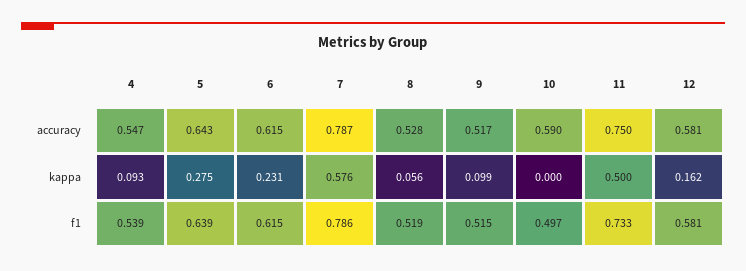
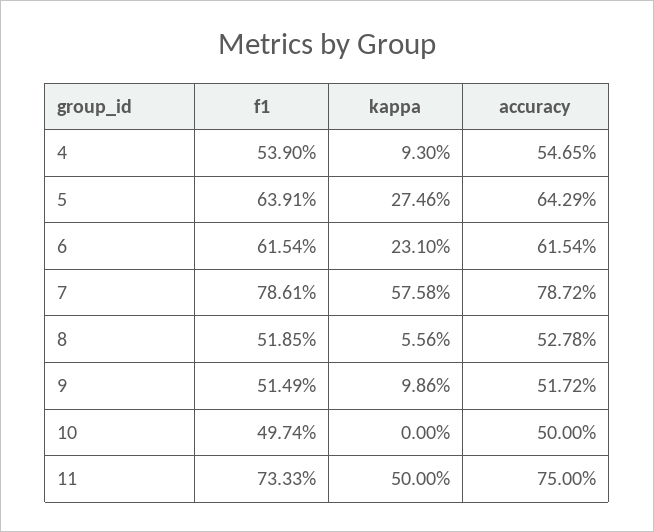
10, accuracy: 0.59 -> 0.5
12, accuracy: 0.581 -> none
12, kappa: 0.162 -> none
12, f1: 0.581 -> none

